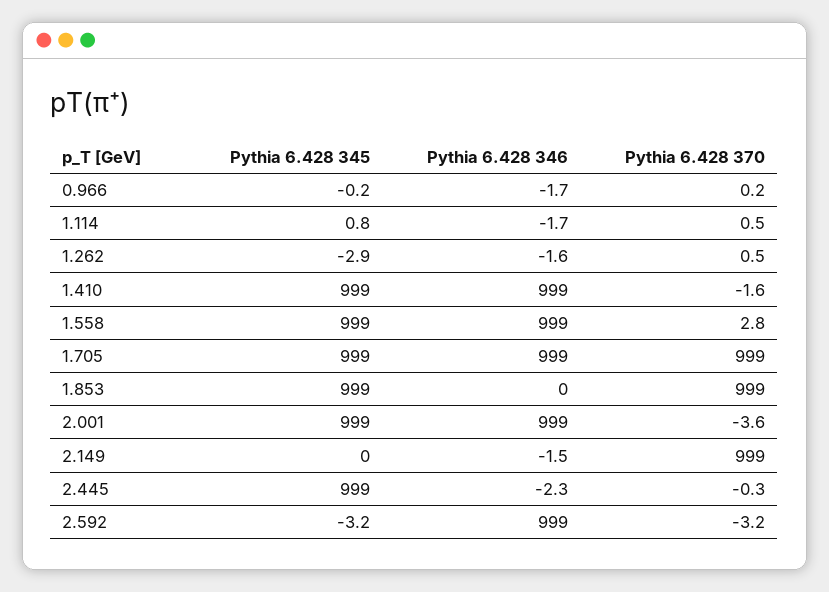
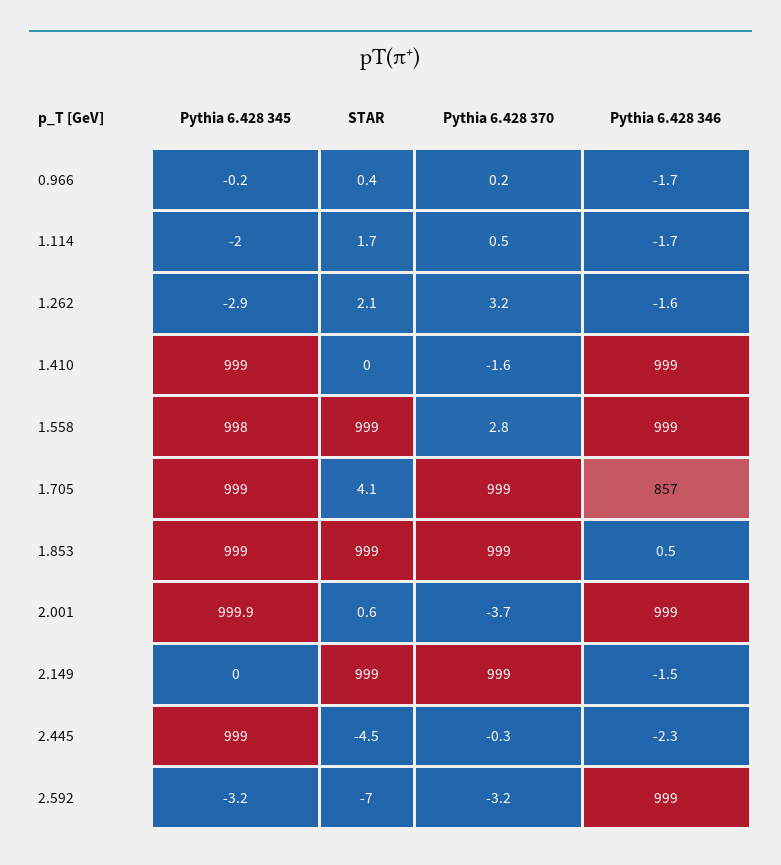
Pythia 6.428 345, 1.114: 0.8 -> -2
Pythia 6.428 370, 1.262: 0.5 -> 3.2
Pythia 6.428 345, 1.558: 999 -> 998
Pythia 6.428 346, 1.705: 999 -> 857
Pythia 6.428 346, 1.853: 0 -> 0.5
Pythia 6.428 345, 2.001: 999 -> 999.9
Pythia 6.428 370, 2.001: -3.6 -> -3.7
STAR, 0.966: none -> 0.4
STAR, 1.114: none -> 1.7
STAR, 1.262: none -> 2.1
STAR, 1.410: none -> 0
STAR, 1.558: none -> 999
STAR, 1.705: none -> 4.1
STAR, 1.853: none -> 999
STAR, 2.001: none -> 0.6
STAR, 2.149: none -> 999
STAR, 2.445: none -> -4.5
STAR, 2.592: none -> -7

